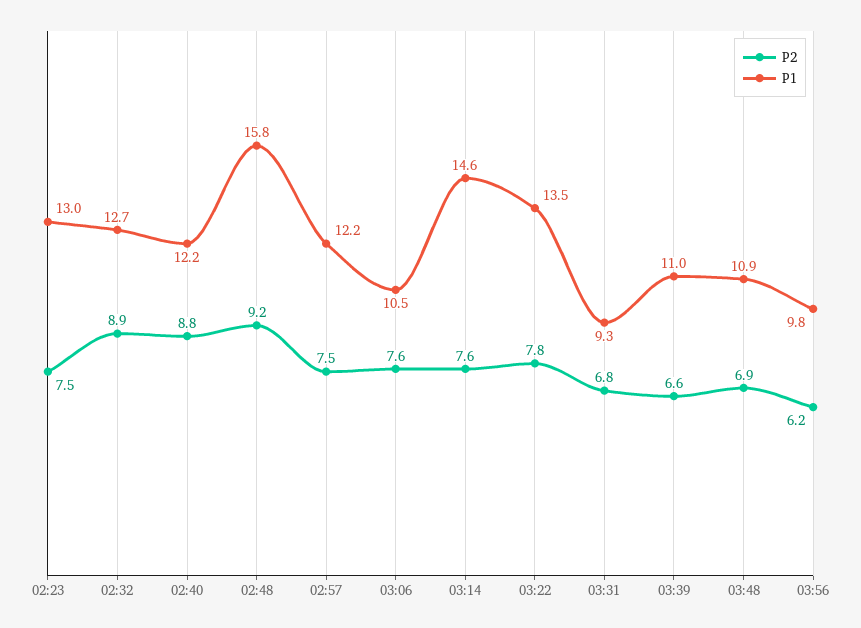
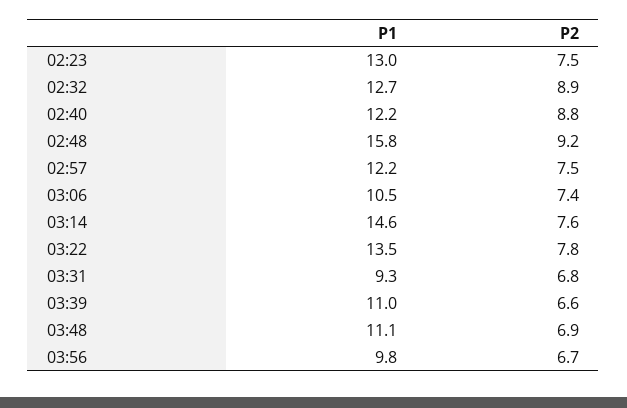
P2, 03:06: 7.6 -> 7.4
P1, 03:48: 10.9 -> 11.1
P2, 03:56: 6.2 -> 6.7

